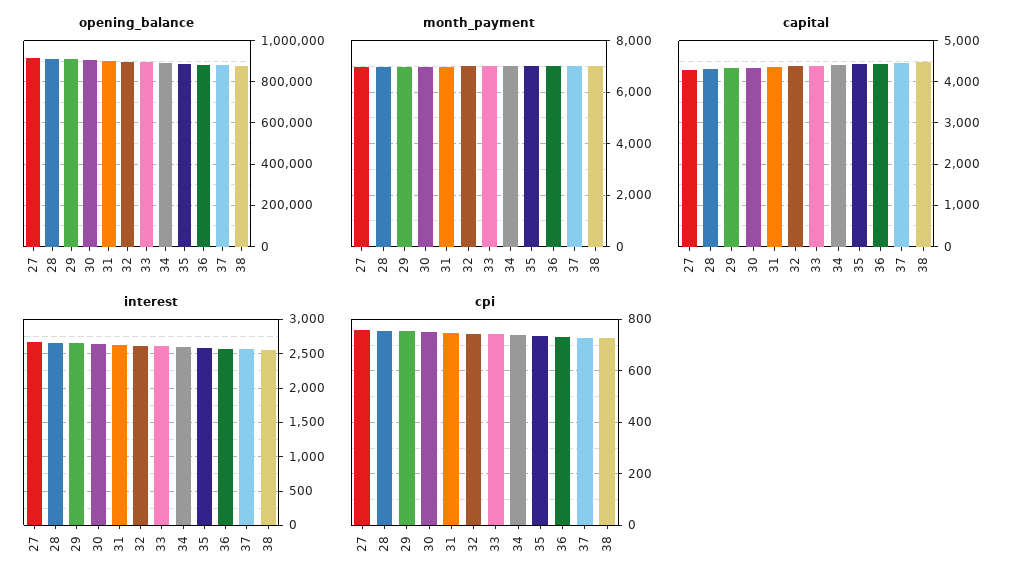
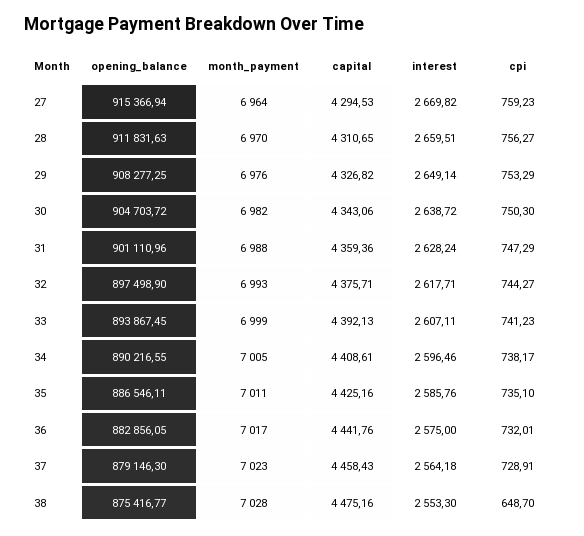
cpi, 38: 725 -> 648.7

